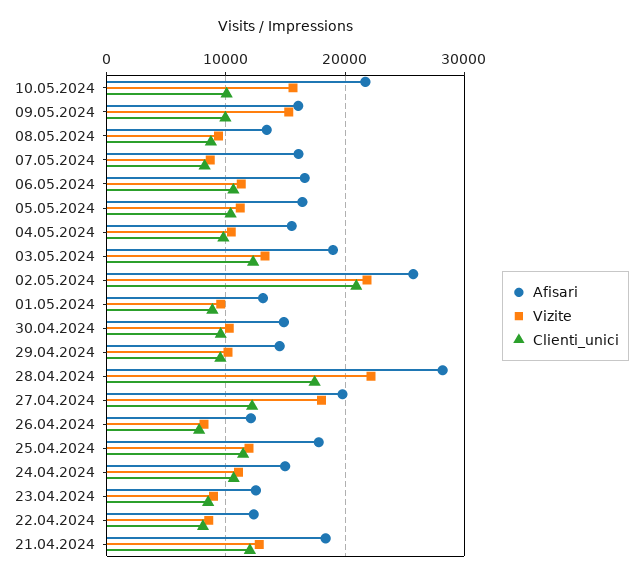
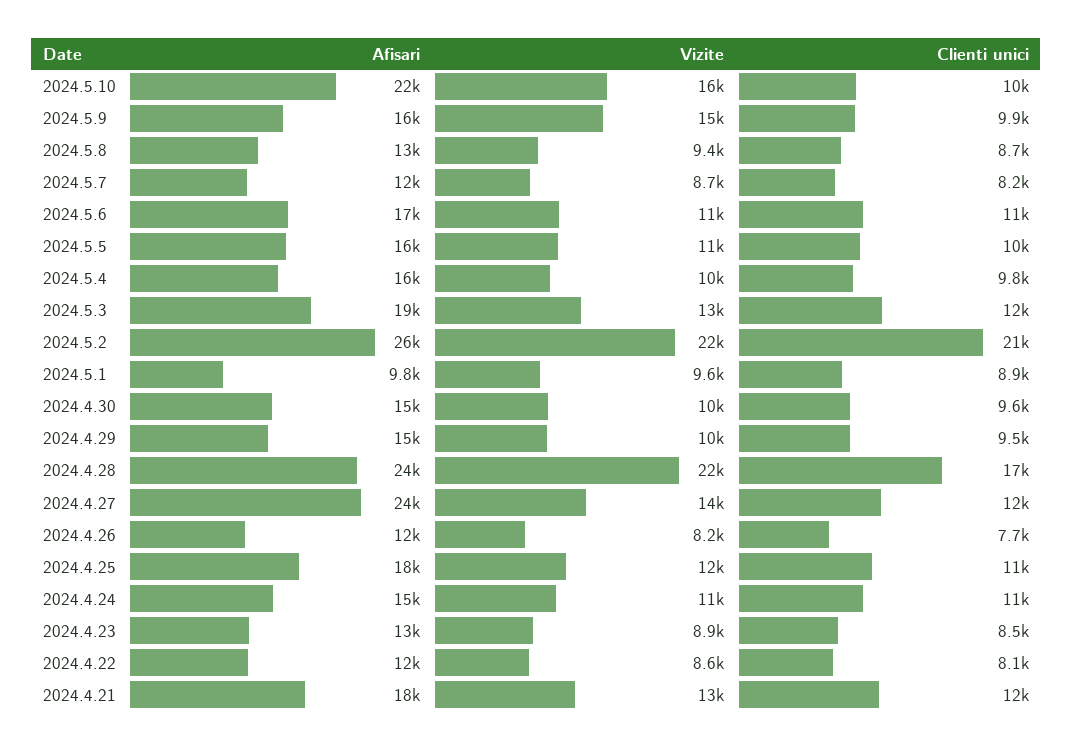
Afisari, 07.05.2024: 16000 -> 12000
Afisari, 01.05.2024: 13000 -> 9800
Afisari, 28.04.2024: 28000 -> 24000
Afisari, 27.04.2024: 20000 -> 24000
Vizite, 27.04.2024: 18000 -> 14000

